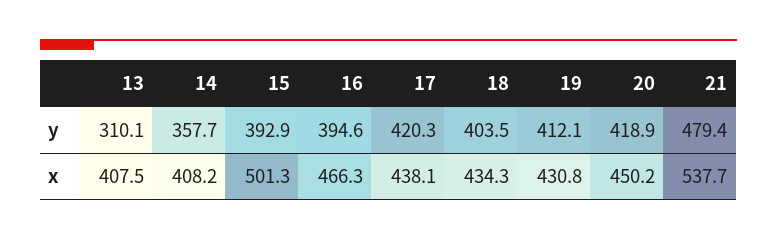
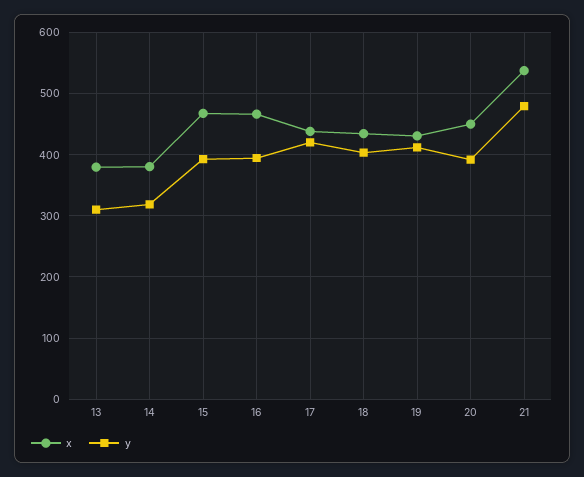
y, 14: 357.7 -> 320
y, 20: 418.9 -> 390
x, 13: 407.5 -> 380
x, 14: 408.2 -> 380
x, 15: 501.3 -> 470

